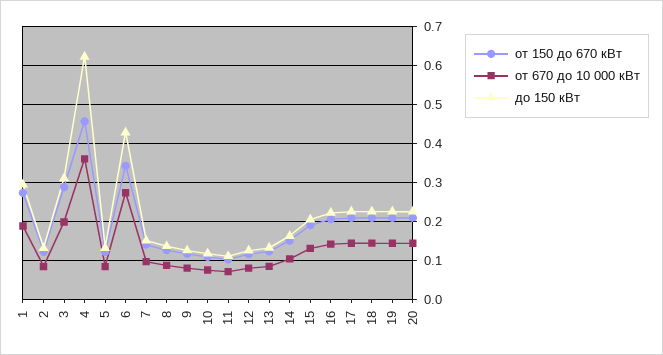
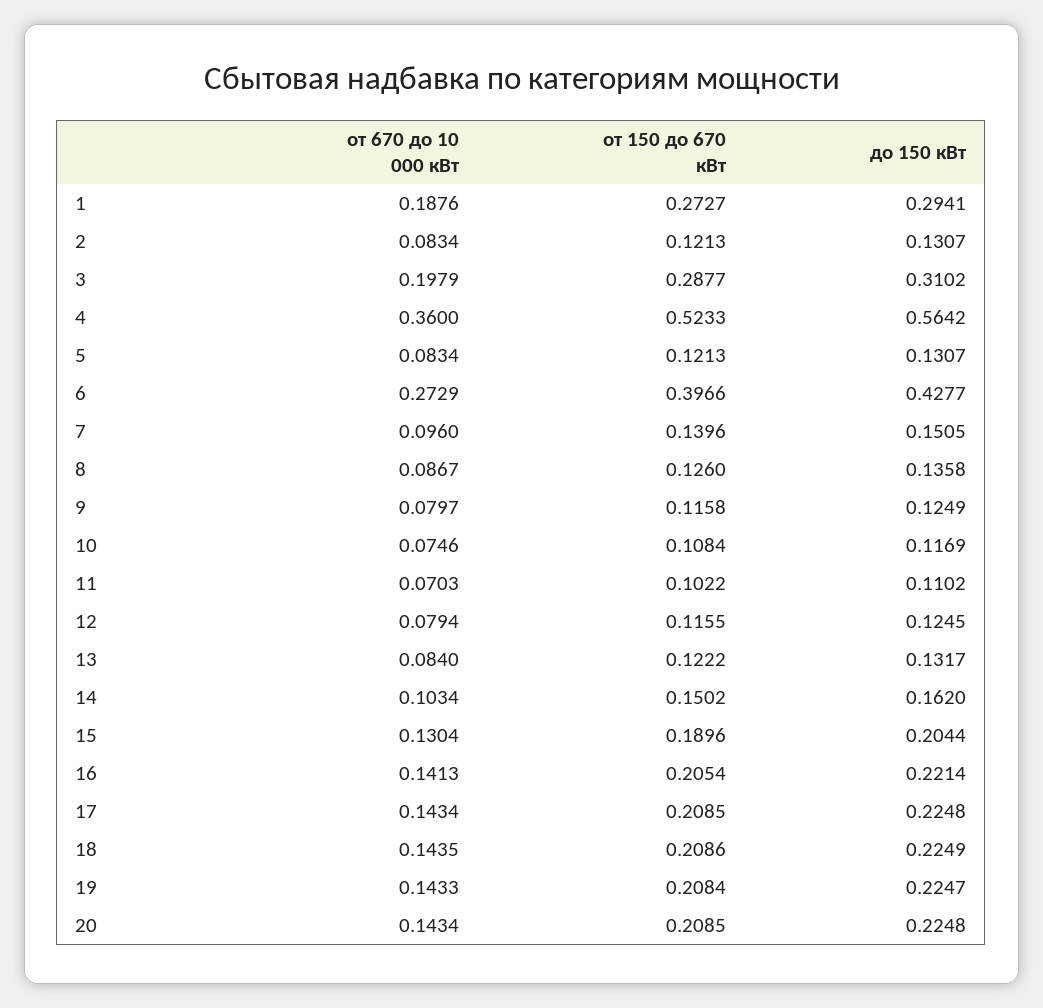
от 150 до 670 кВт, 4: 0.46 -> 0.5233
до 150 кВт, 4: 0.62 -> 0.5642
от 150 до 670 кВт, 6: 0.34 -> 0.3966

